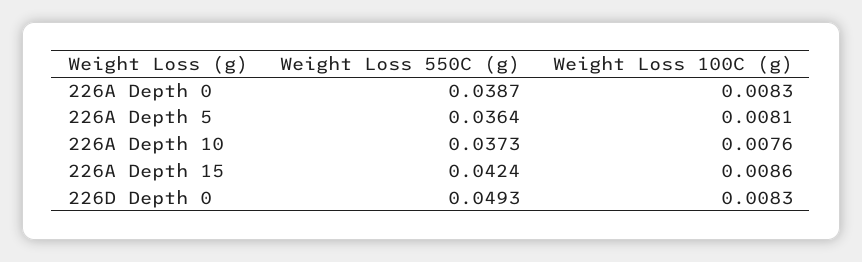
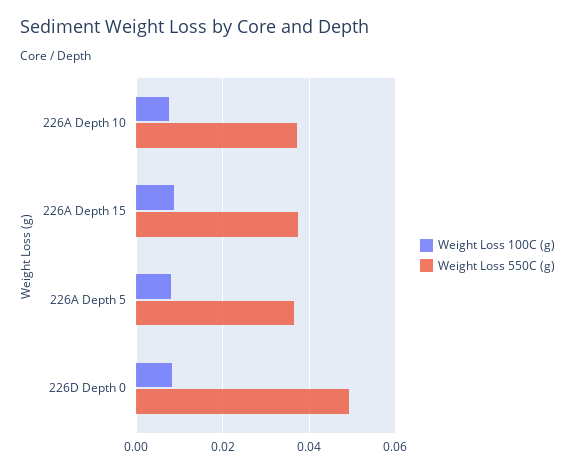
Weight Loss 550C (g), 226A Depth 0: 0.0387 -> none
Weight Loss 100C (g), 226A Depth 0: 0.0083 -> none
Weight Loss 550C (g), 226A Depth 15: 0.0424 -> 0.038

